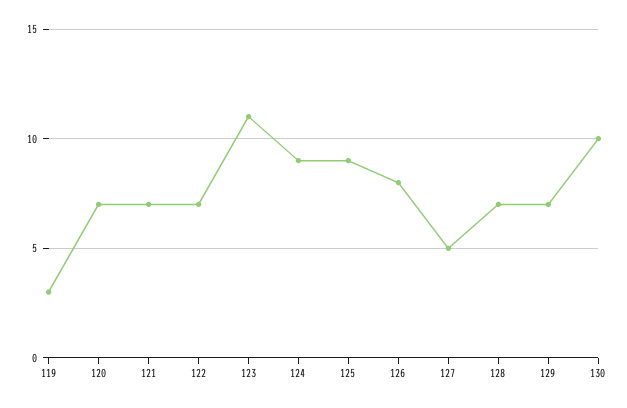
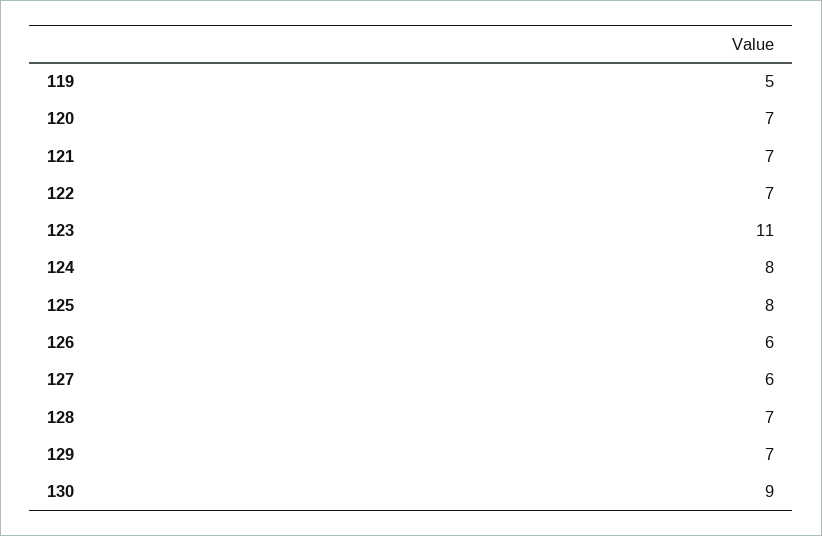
119: 3 -> 5
124: 9 -> 8
125: 9 -> 8
126: 8 -> 6
127: 5 -> 6
130: 10 -> 9

